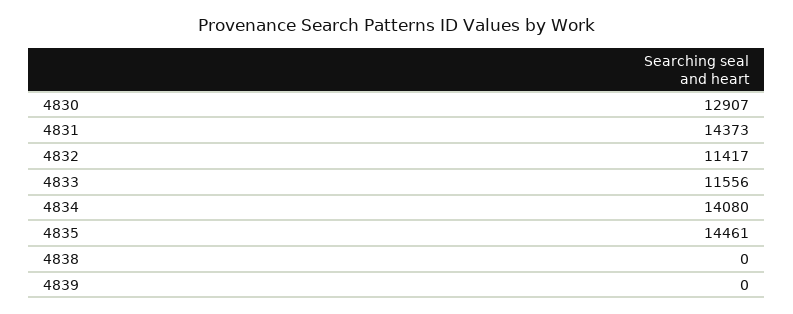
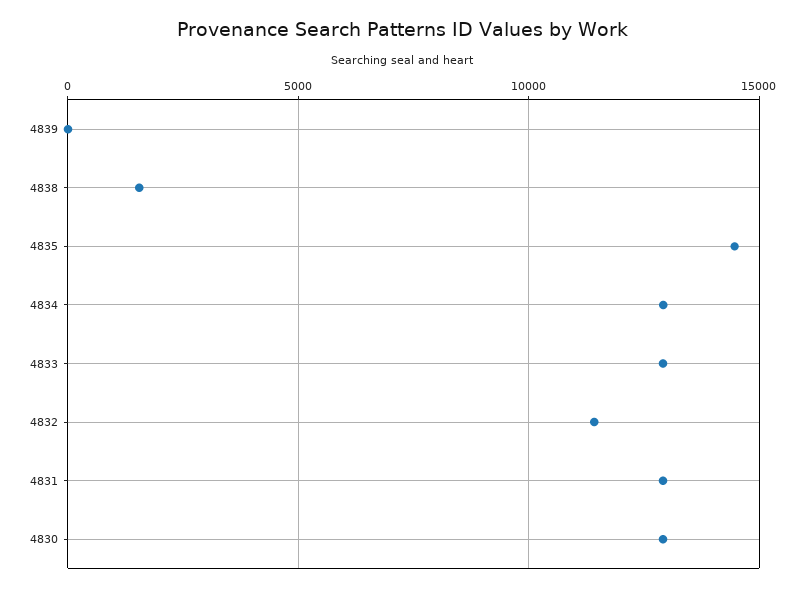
4831: 14373 -> 13000
4833: 11556 -> 13000
4834: 14080 -> 13000
4838: 0 -> 1500

